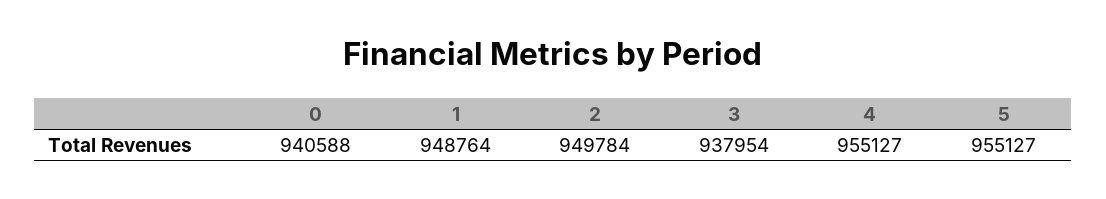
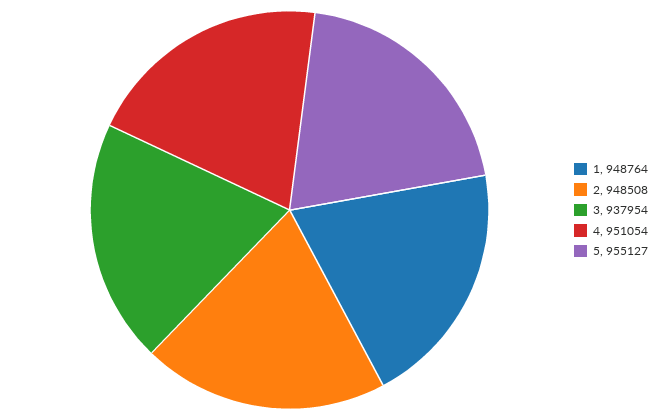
0: 940588 -> none
2: 949784 -> 948508
4: 955127 -> 951054

